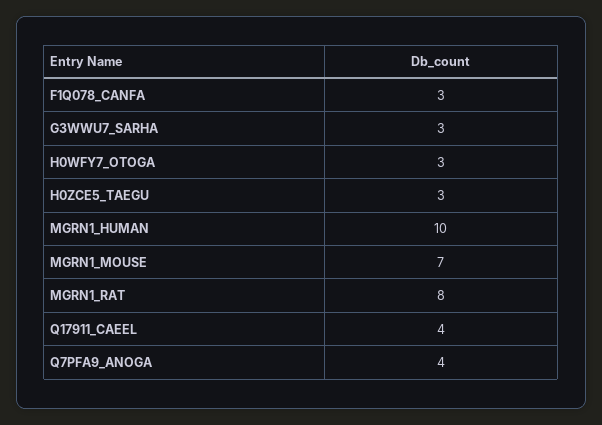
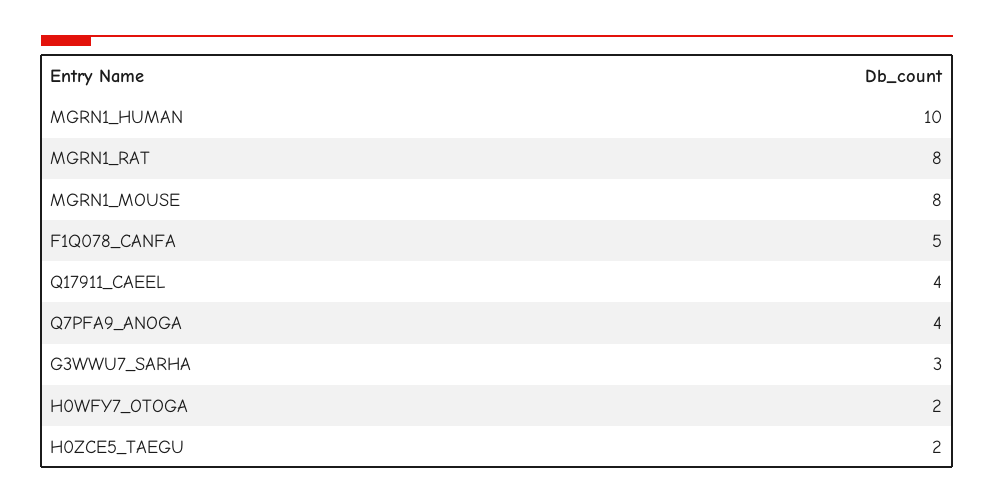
F1Q078_CANFA: 3 -> 5
H0WFY7_OTOGA: 3 -> 2
H0ZCE5_TAEGU: 3 -> 2
MGRN1_MOUSE: 7 -> 8

